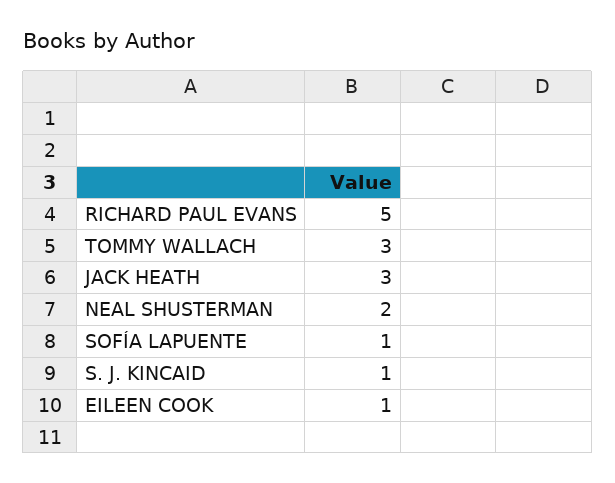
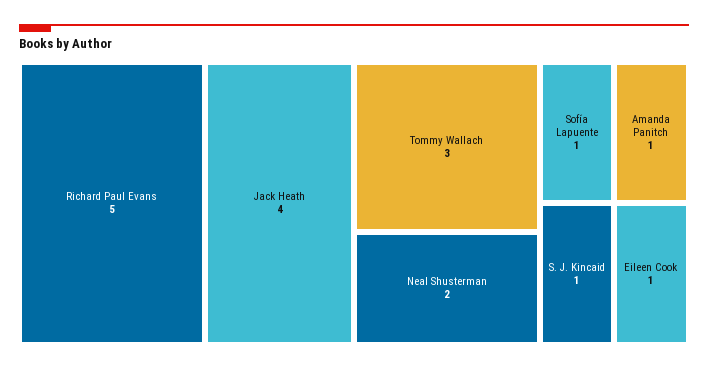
JACK HEATH: 3 -> 4
Amanda Panitch: none -> 1

